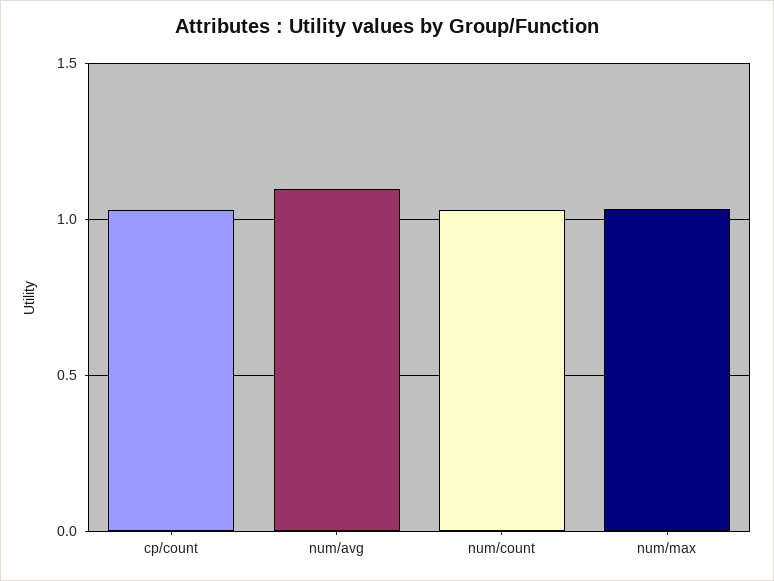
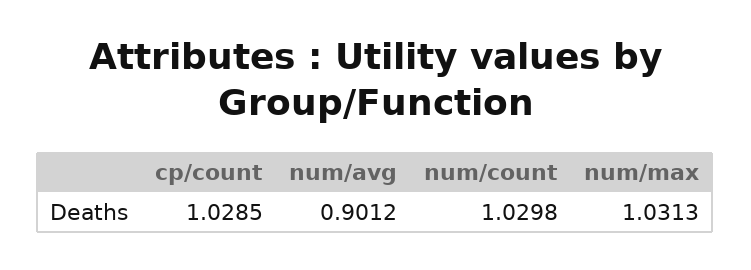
num/avg: 1.1 -> 0.9012

